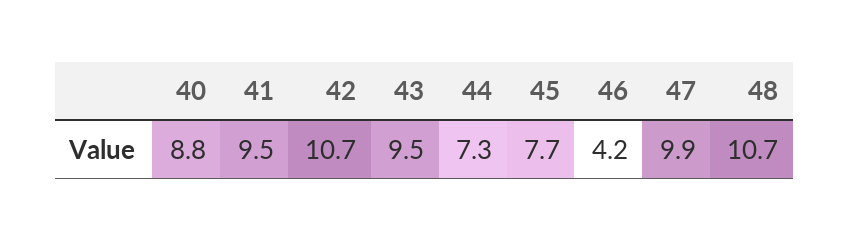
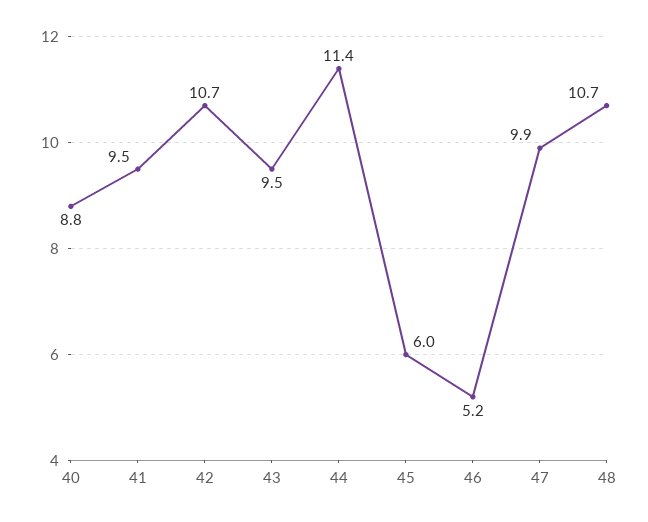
44: 7.3 -> 11.4
45: 7.7 -> 6
46: 4.2 -> 5.2

